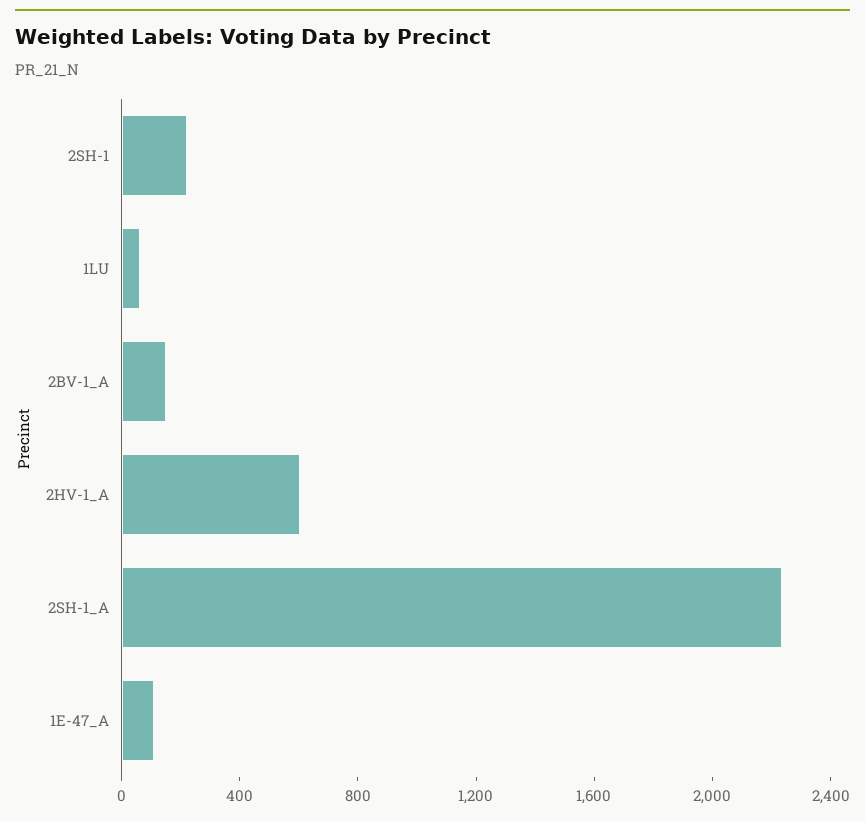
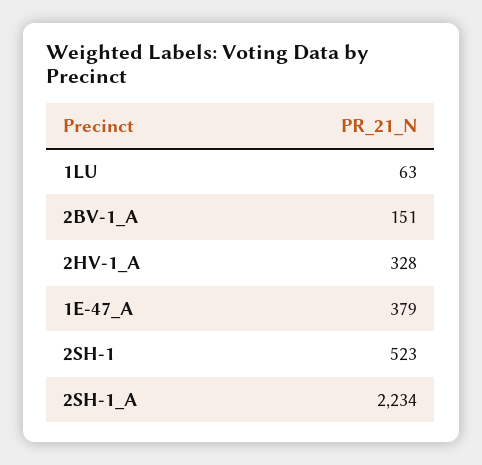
2SH-1: 200 -> 523
2HV-1_A: 600 -> 328
1E-47_A: 100 -> 379

